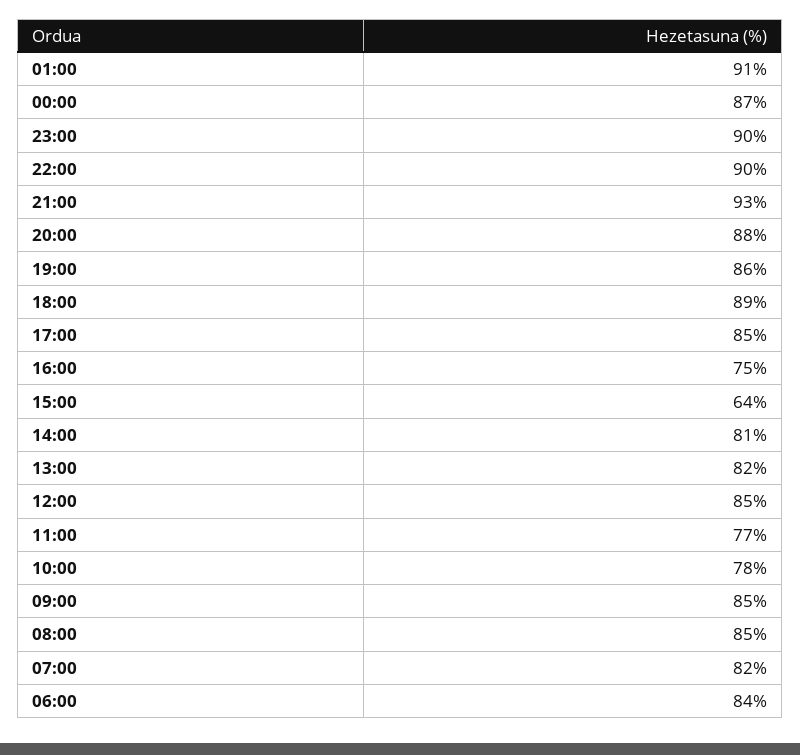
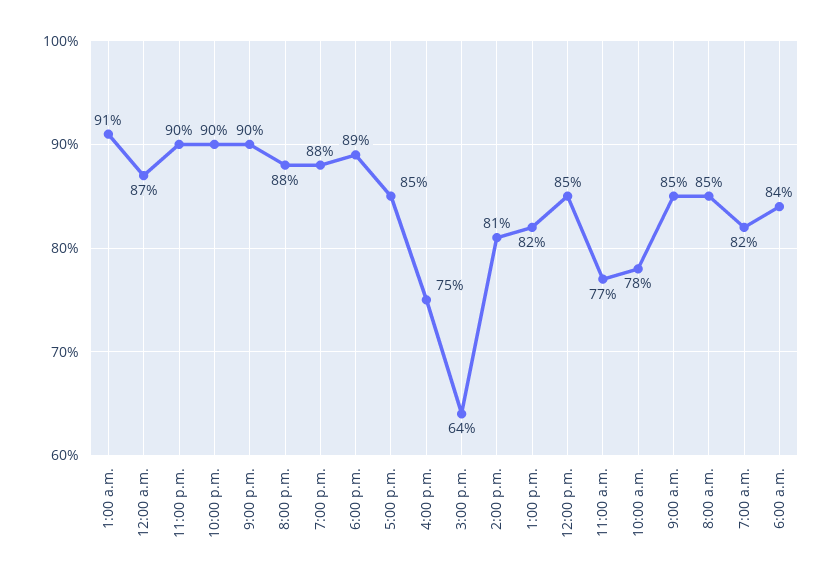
21:00: 93 -> 90
19:00: 86 -> 88

